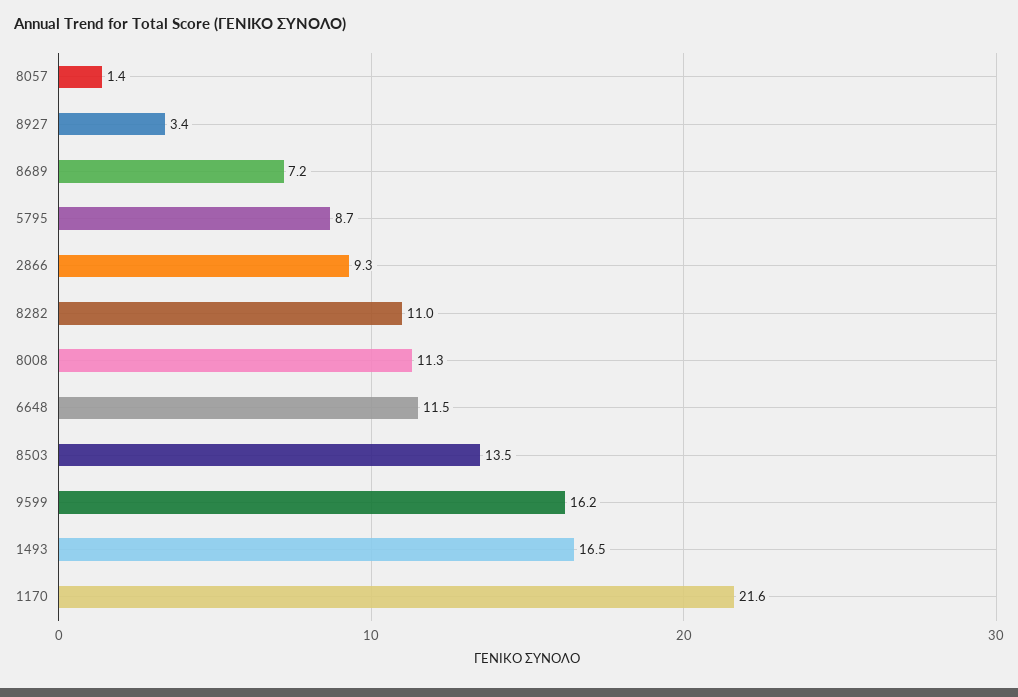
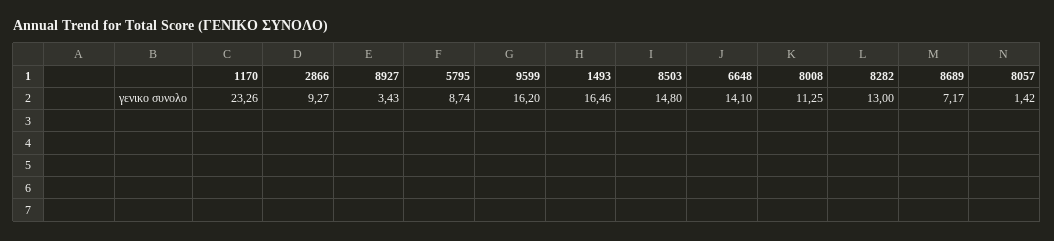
8282: 11 -> 13
6648: 11.5 -> 14.1
8503: 13.5 -> 14.8
1170: 21.6 -> 23.26

